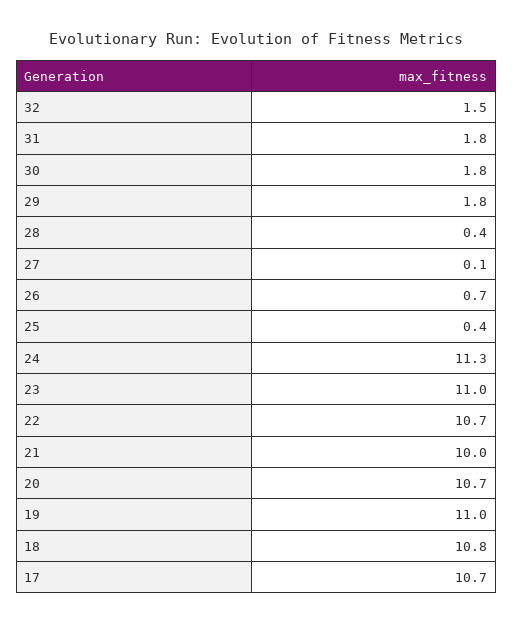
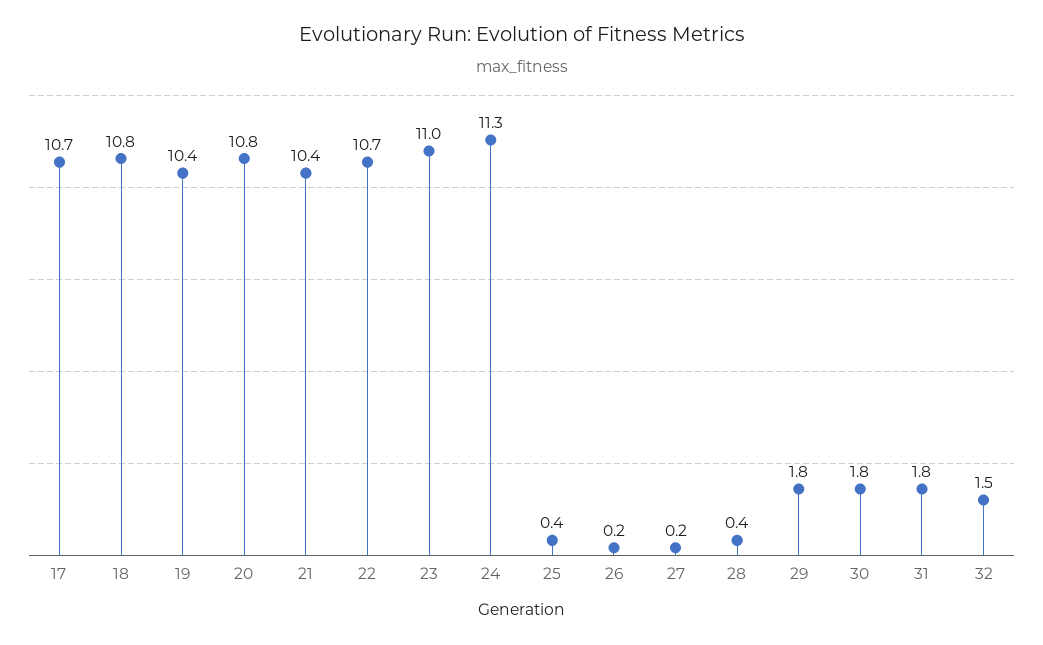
27: 0.1 -> 0.2
26: 0.7 -> 0.2
21: 10 -> 10.4
20: 10.7 -> 10.8
19: 11 -> 10.4

